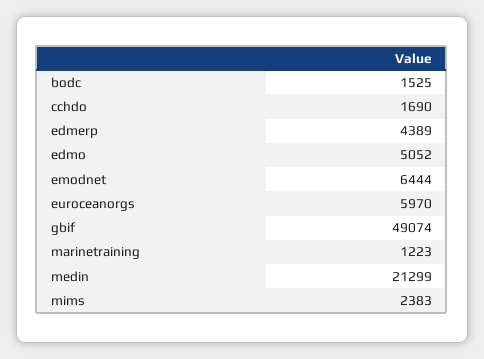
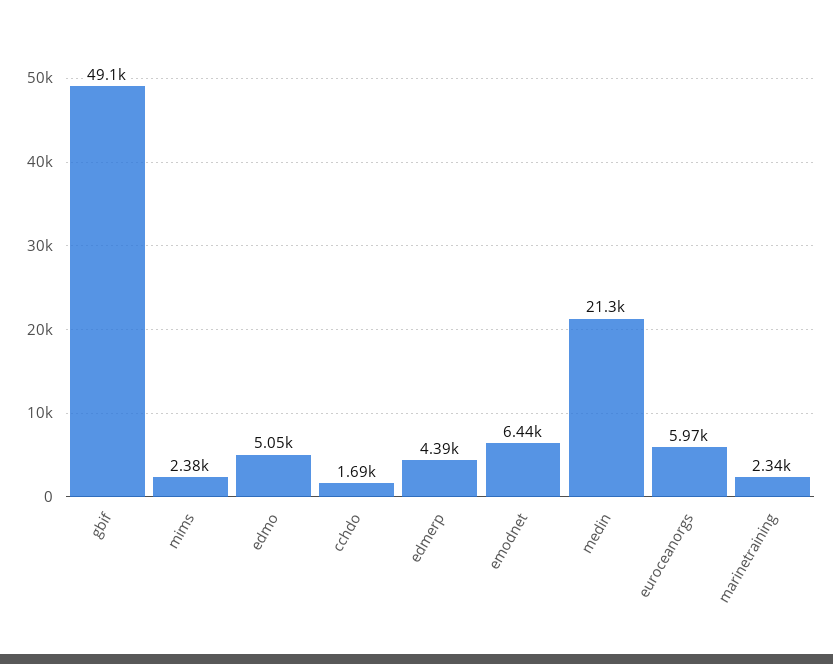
bodc: 1525 -> none
marinetraining: 1223 -> 2340

